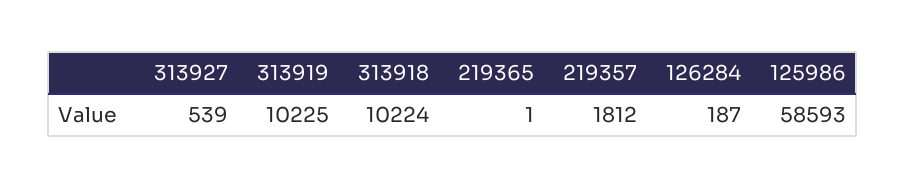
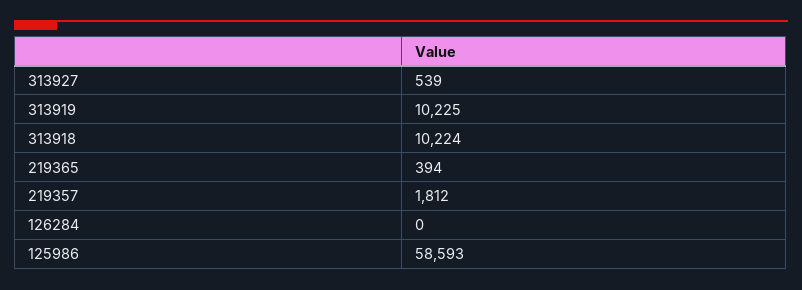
219365: 1 -> 394
126284: 187 -> 0

